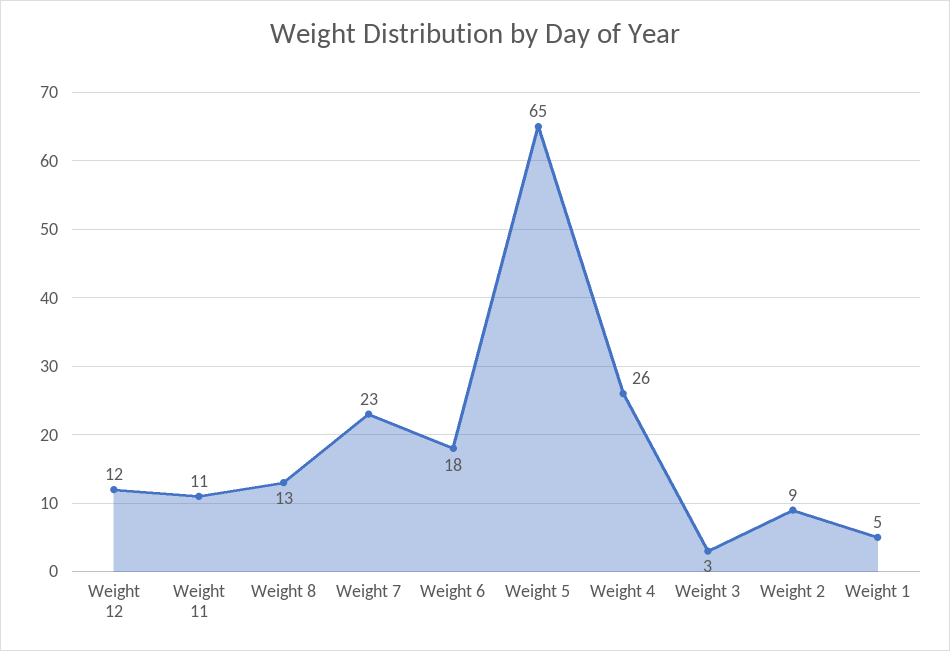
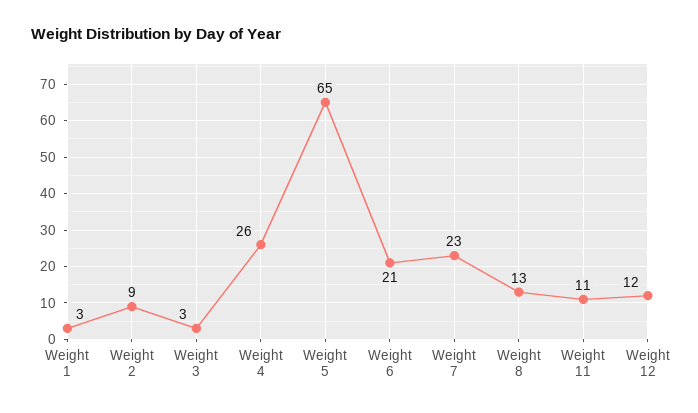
Weight 6: 18 -> 21
Weight 1: 5 -> 3

